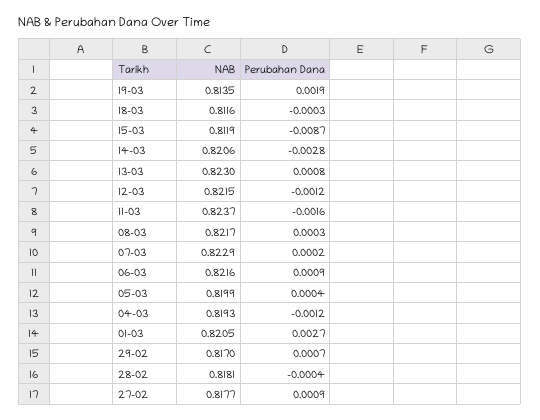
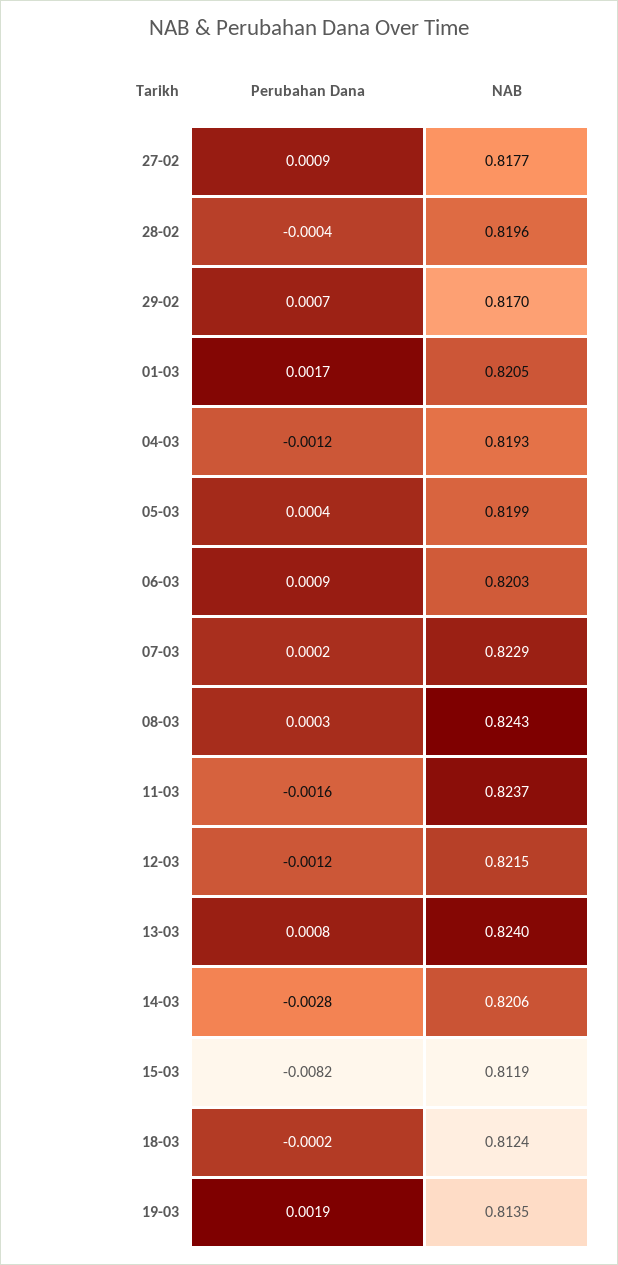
NAB, 18-03: 0.8116 -> 0.8124
Perubahan Dana, 18-03: -0.0003 -> -0.0002
Perubahan Dana, 15-03: -0.0087 -> -0.0082
NAB, 13-03: 0.823 -> 0.824
NAB, 08-03: 0.8217 -> 0.8243
NAB, 06-03: 0.8216 -> 0.8203
Perubahan Dana, 01-03: 0.0027 -> 0.0017
NAB, 28-02: 0.8181 -> 0.8196

